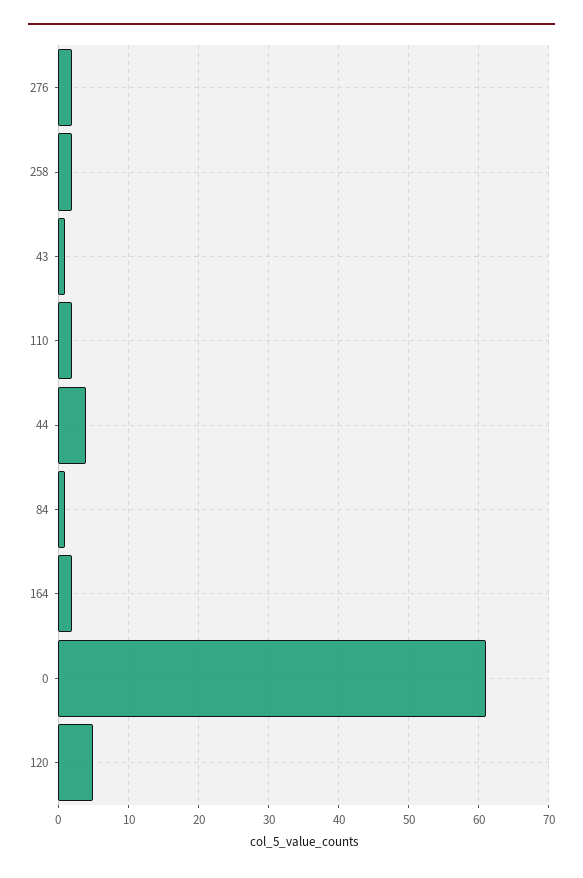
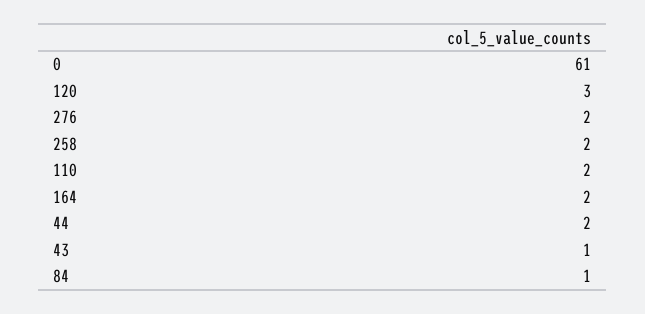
44: 4 -> 2
120: 5 -> 3

